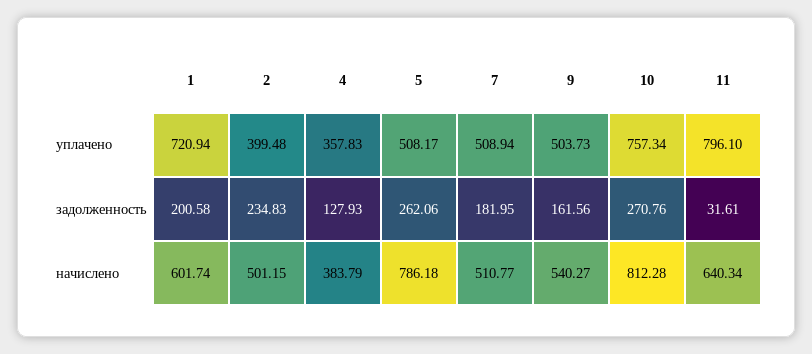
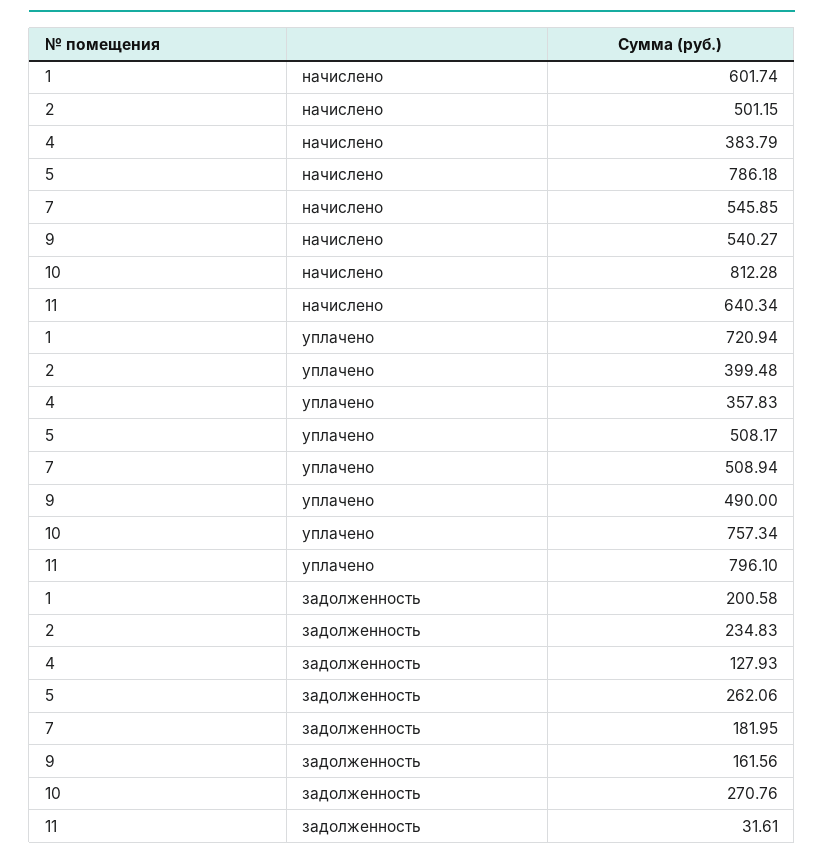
9, уплачено: 503.73 -> 490
7, начислено: 510.77 -> 545.85

